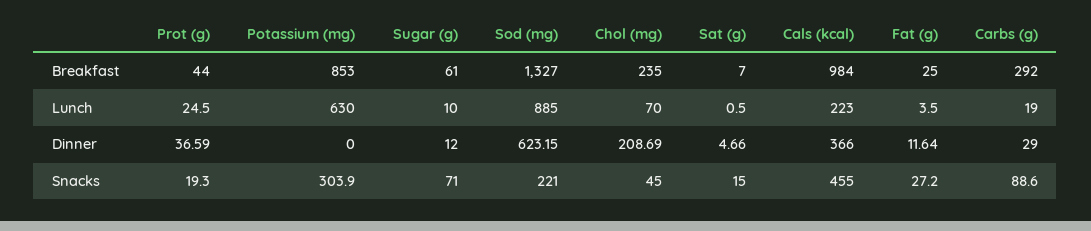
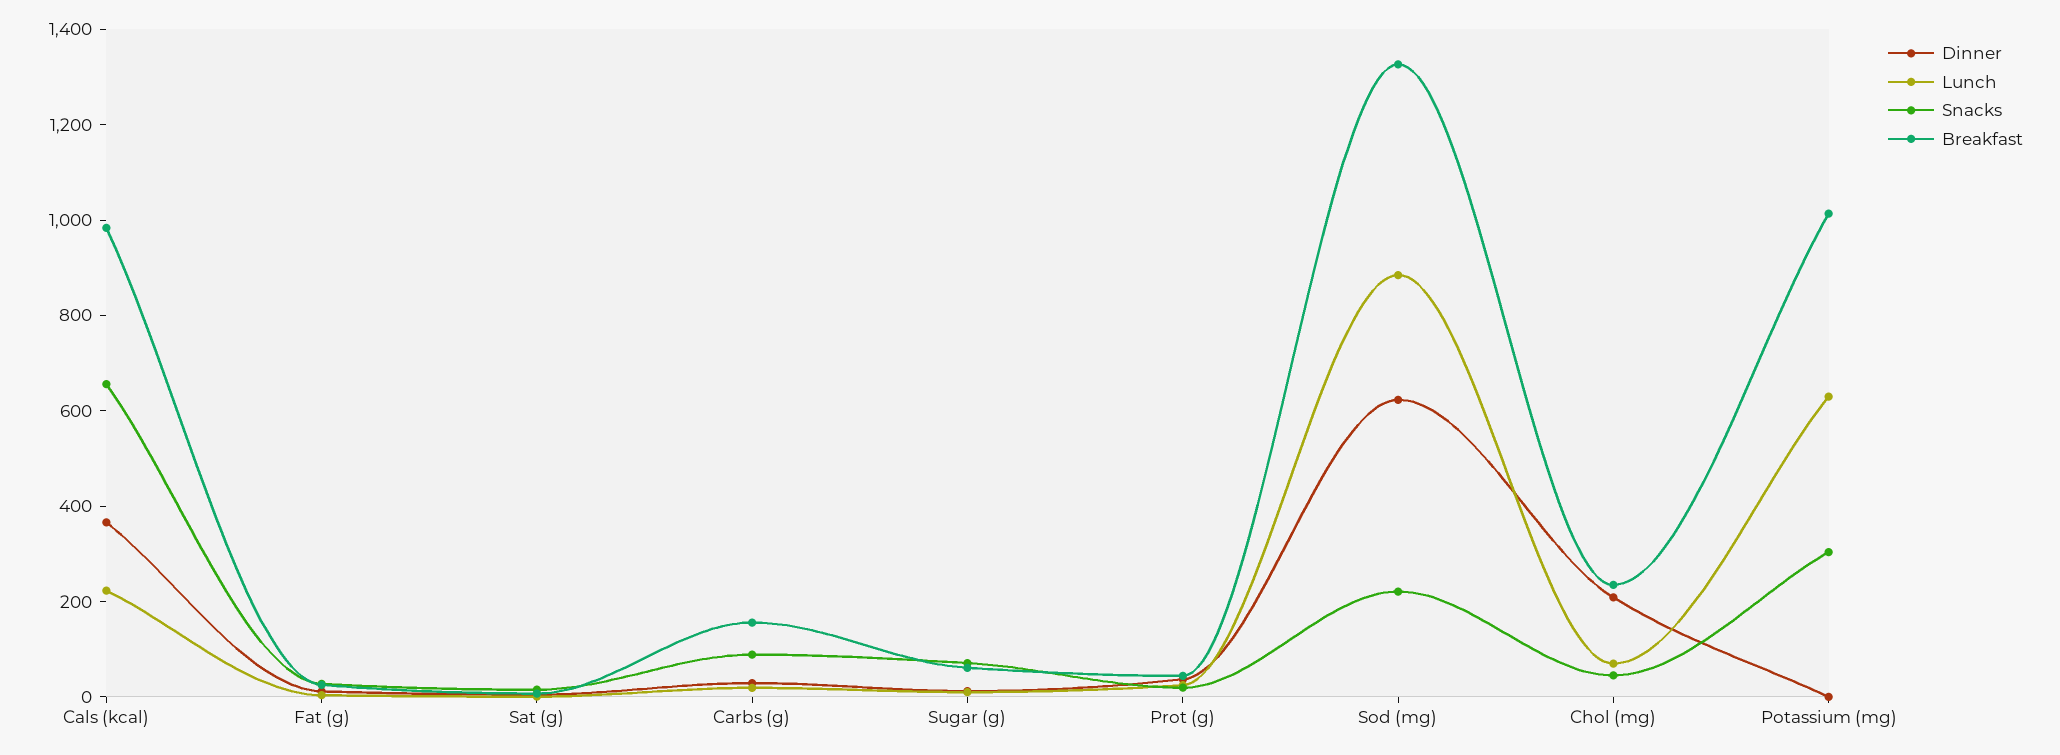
Breakfast, Potassium (mg): 853 -> 1000
Breakfast, Carbs (g): 292 -> 150
Snacks, Cals (kcal): 455 -> 650

